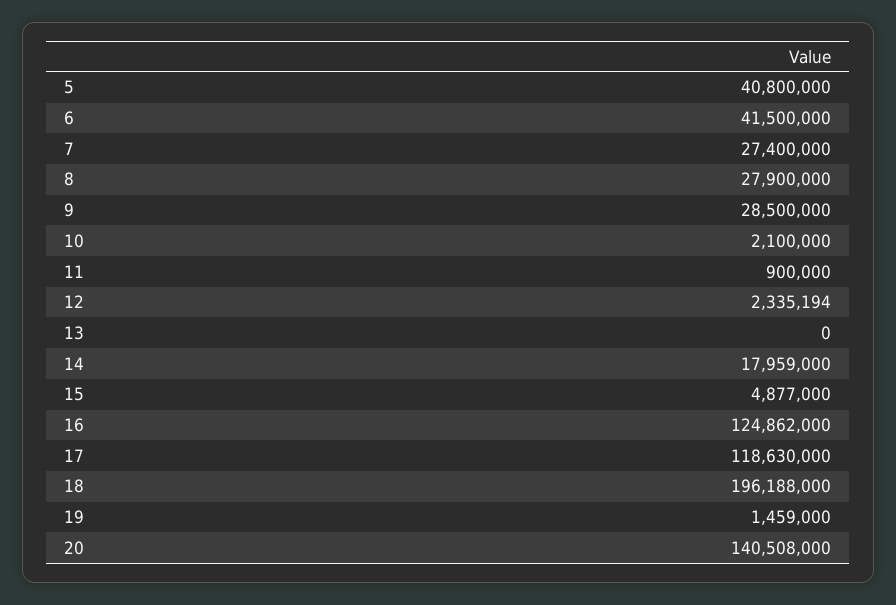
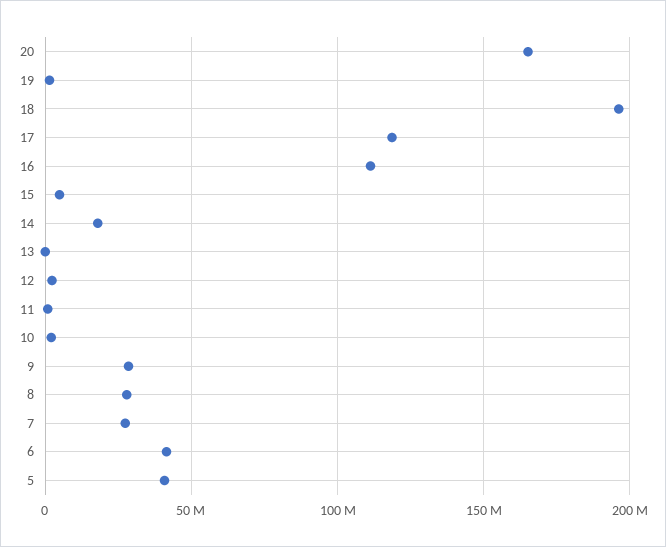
16: 124862000 -> 110000000
20: 140508000 -> 165000000

